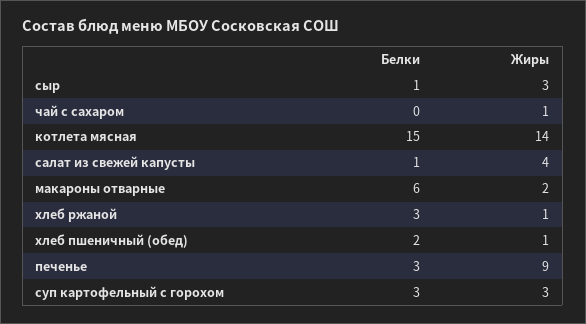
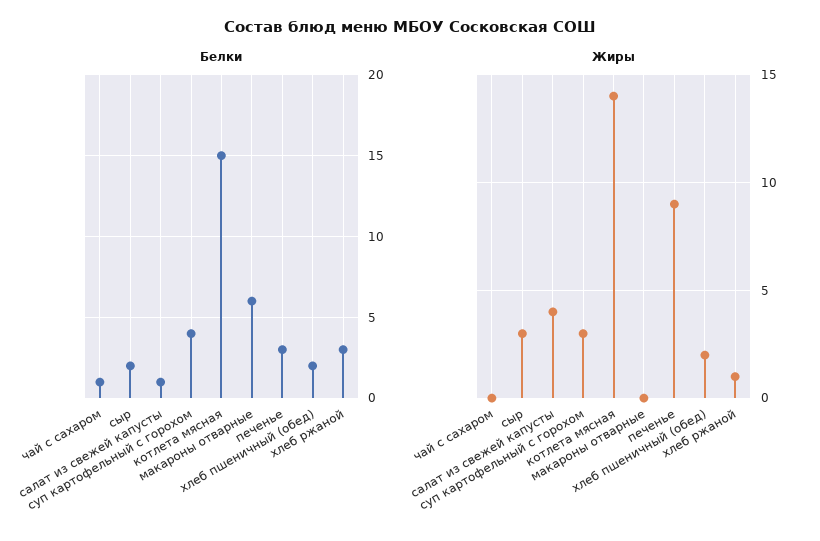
Белки, сыр: 1 -> 2
Белки, чай с сахаром: 0 -> 1
Жиры, чай с сахаром: 1 -> 0
Жиры, макароны отварные: 2 -> 0
Жиры, хлеб пшеничный (обед): 1 -> 2
Белки, суп картофельный с горохом: 3 -> 4

